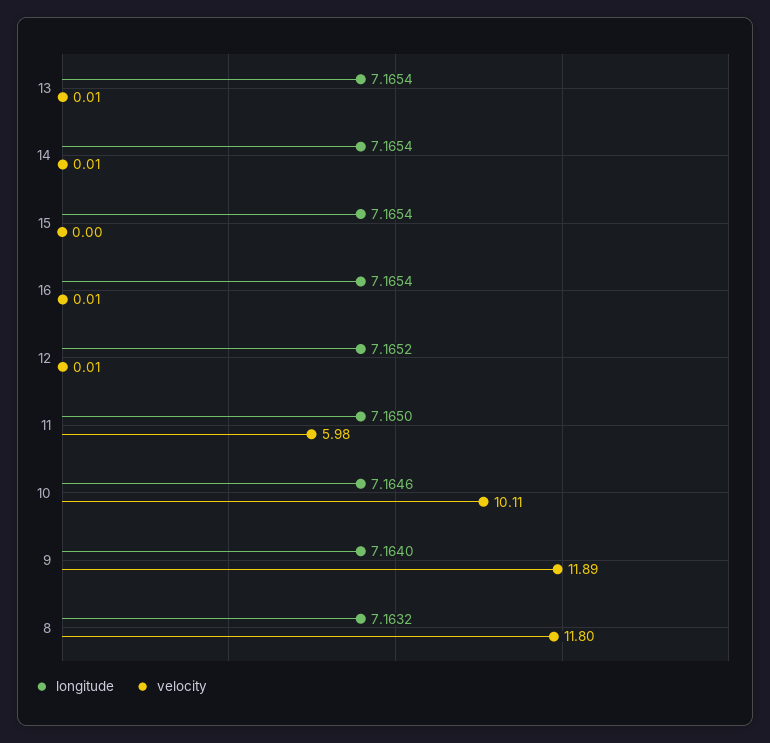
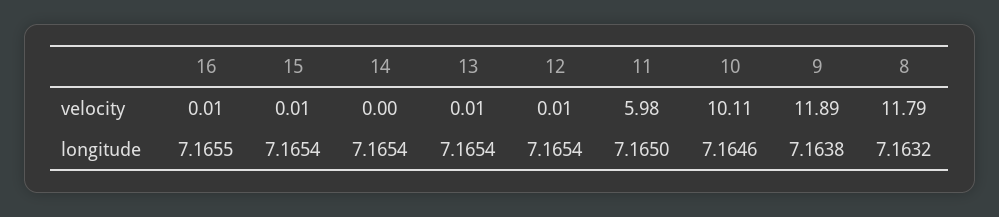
velocity, 14: 0.01 -> 0
velocity, 15: 0 -> 0.01
longitude, 16: 7.1654 -> 7.1655
longitude, 12: 7.1652 -> 7.1654
longitude, 9: 7.164 -> 7.1638
velocity, 8: 11.8 -> 11.79

